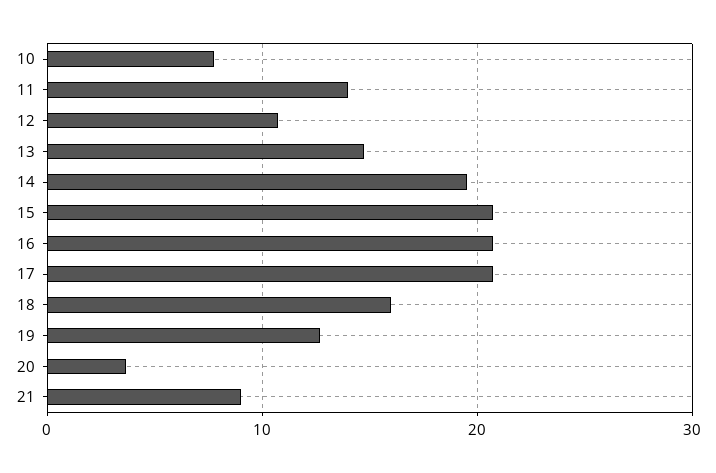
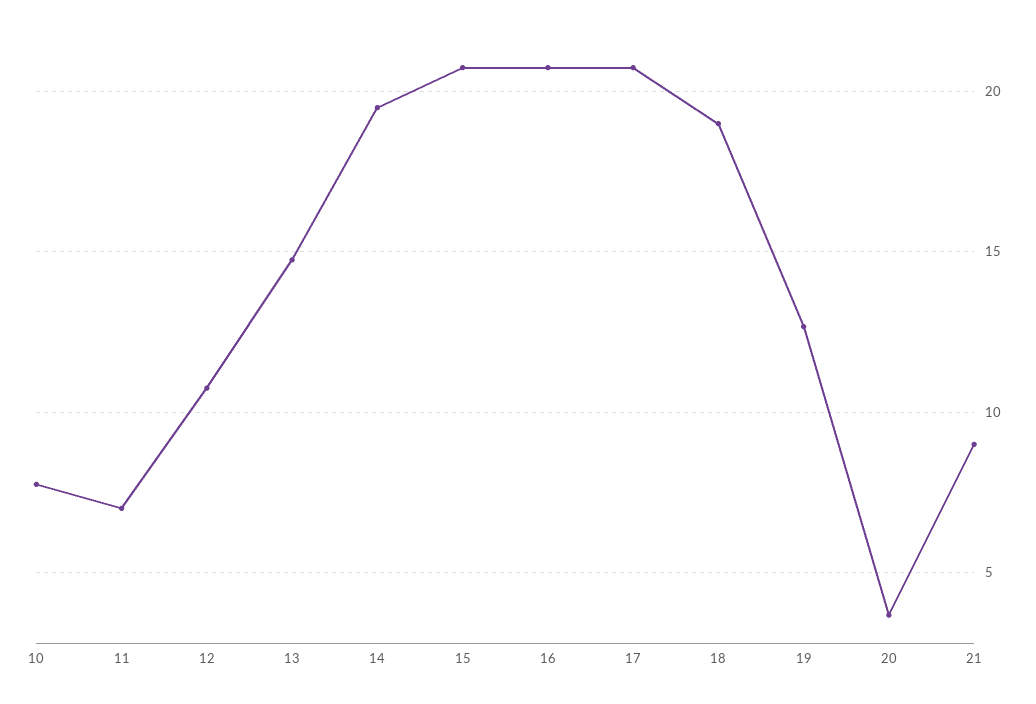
11: 14 -> 7
18: 16 -> 19

